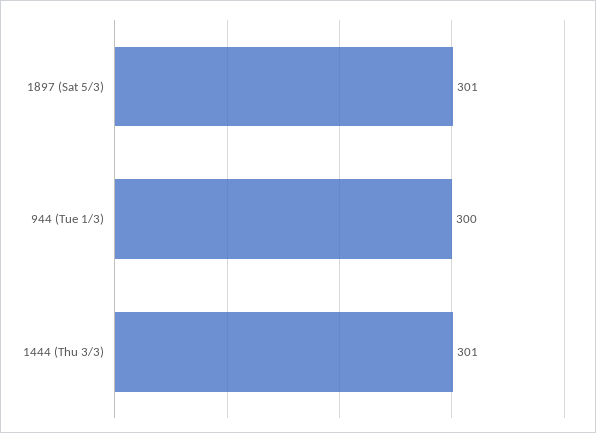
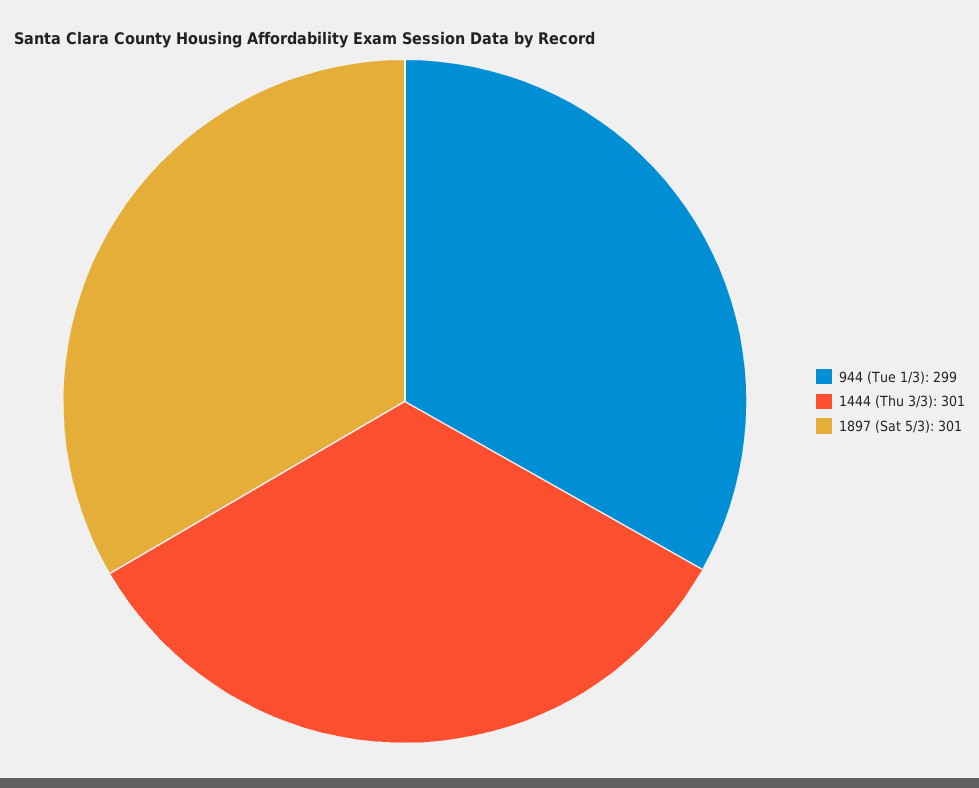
944 (Tue 1/3): 300 -> 299

